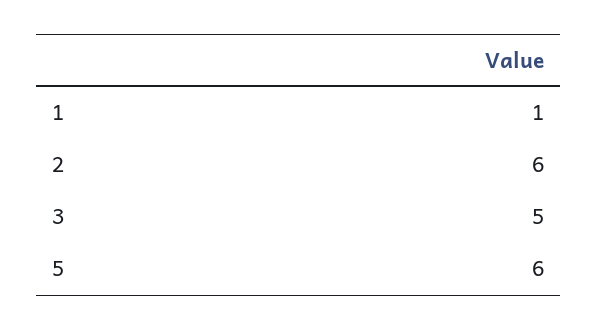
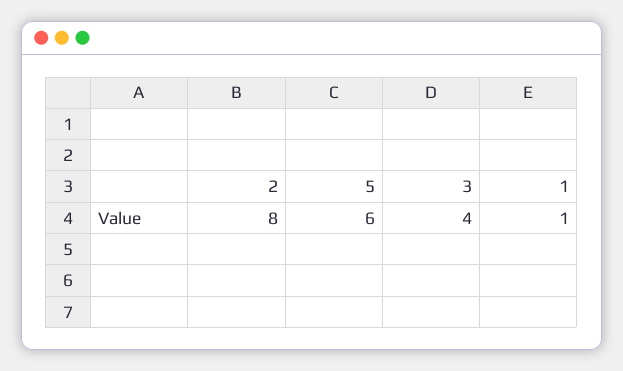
2: 6 -> 8
3: 5 -> 4

